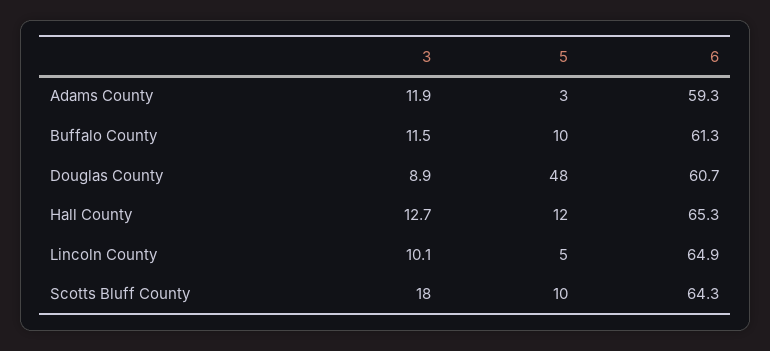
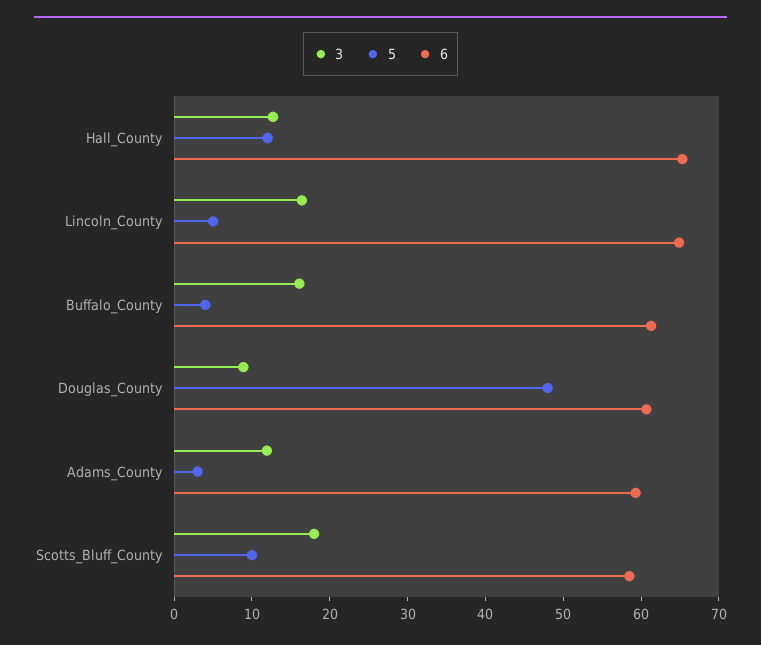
3, Buffalo County: 11.5 -> 16
5, Buffalo County: 10 -> 4
3, Lincoln County: 10.1 -> 16
6, Scotts Bluff County: 64.3 -> 58

